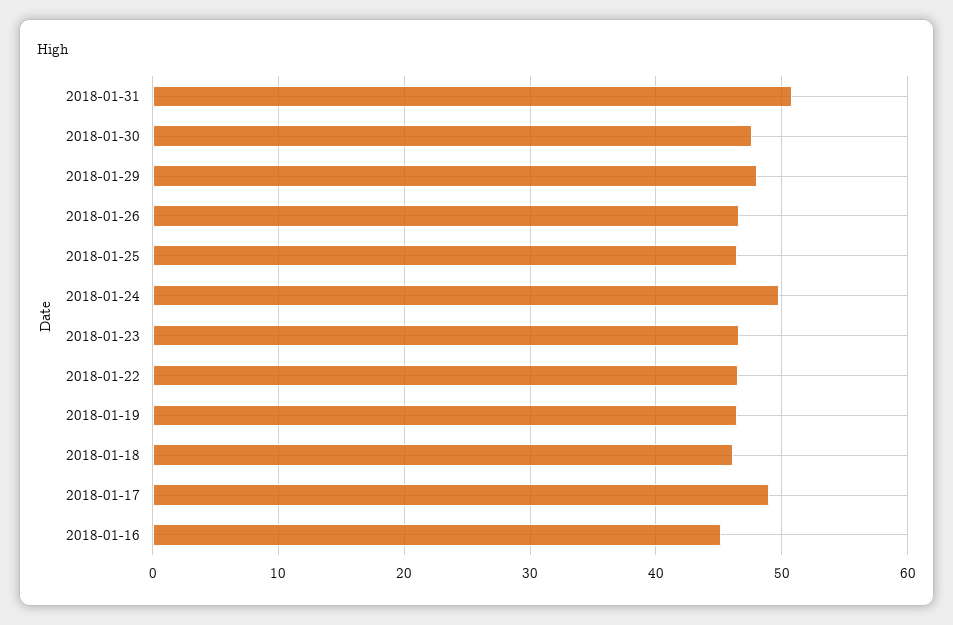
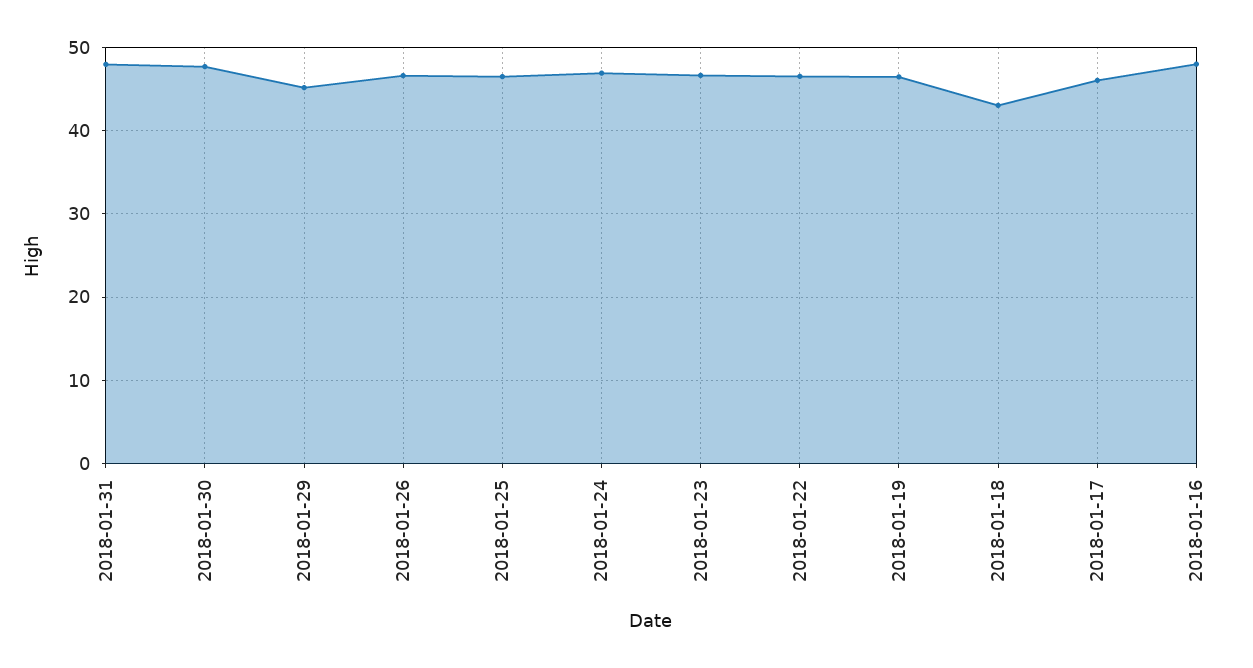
2018-01-31: 51 -> 48
2018-01-29: 48 -> 45
2018-01-24: 50 -> 47
2018-01-18: 46 -> 43
2018-01-17: 49 -> 46
2018-01-16: 45 -> 48

